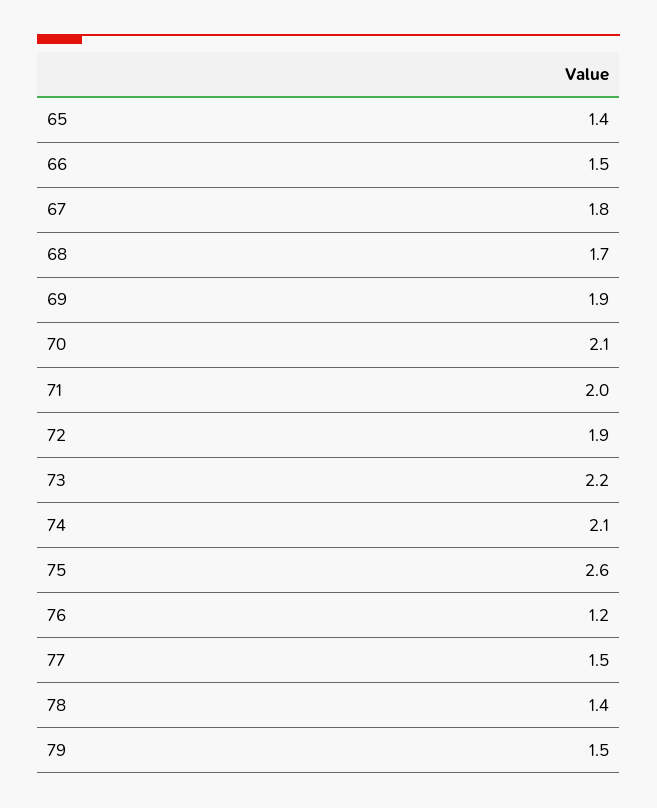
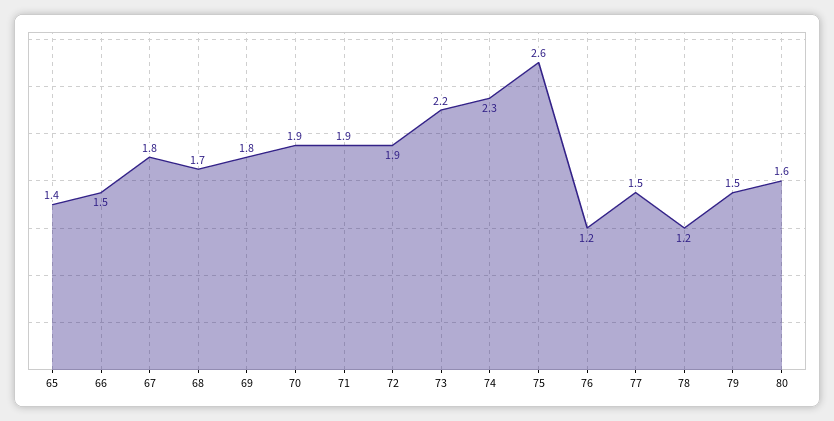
69: 1.9 -> 1.8
70: 2.1 -> 1.9
71: 2 -> 1.9
74: 2.1 -> 2.3
78: 1.4 -> 1.2
80: none -> 1.6

